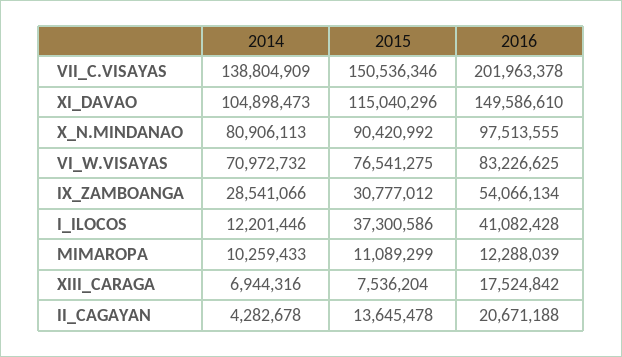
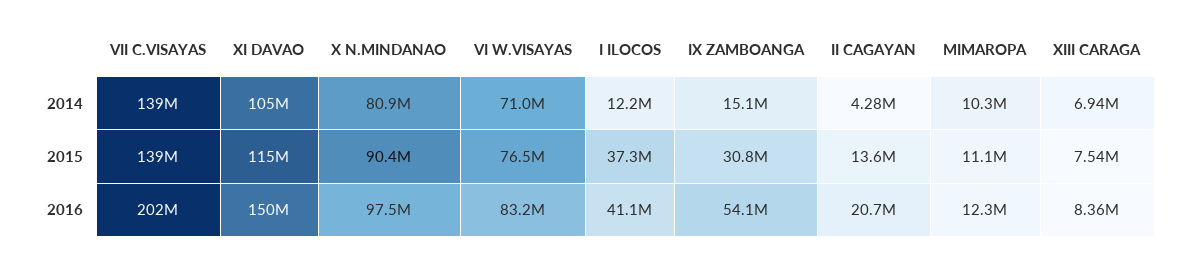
2015, VII_C.VISAYAS: 150536346 -> 139000000
2014, IX_ZAMBOANGA: 28541066 -> 15100000
2016, XIII_CARAGA: 17524842 -> 8360000

